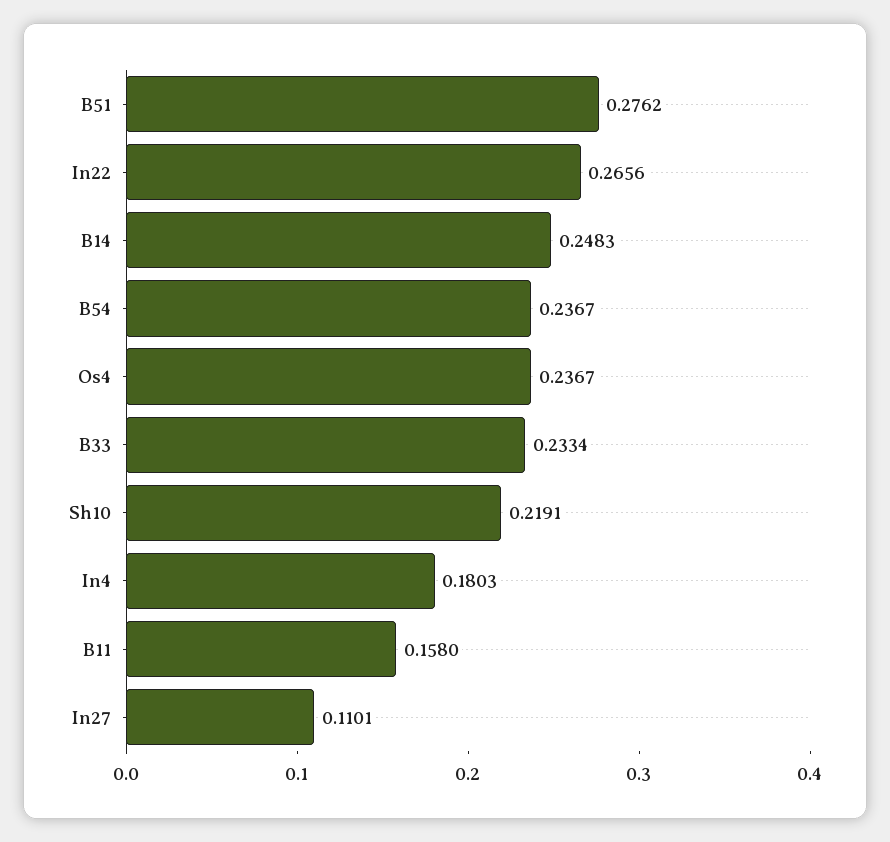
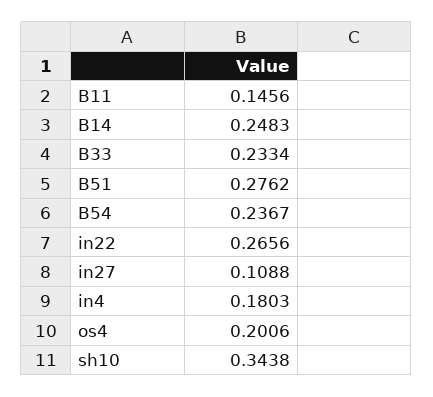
Os4: 0.2367 -> 0.2006
Sh10: 0.2191 -> 0.3438
B11: 0.158 -> 0.1456
In27: 0.1101 -> 0.1088

